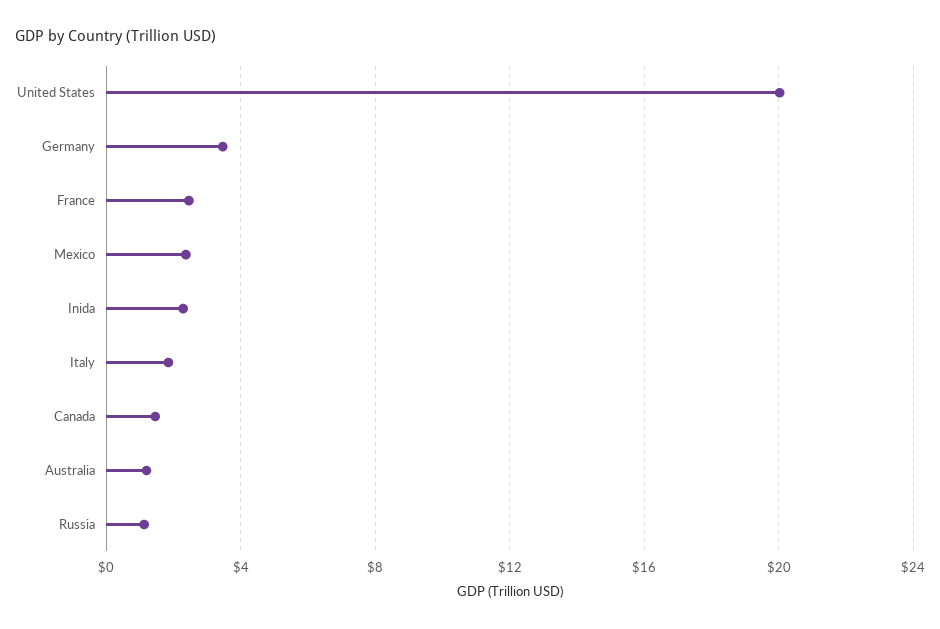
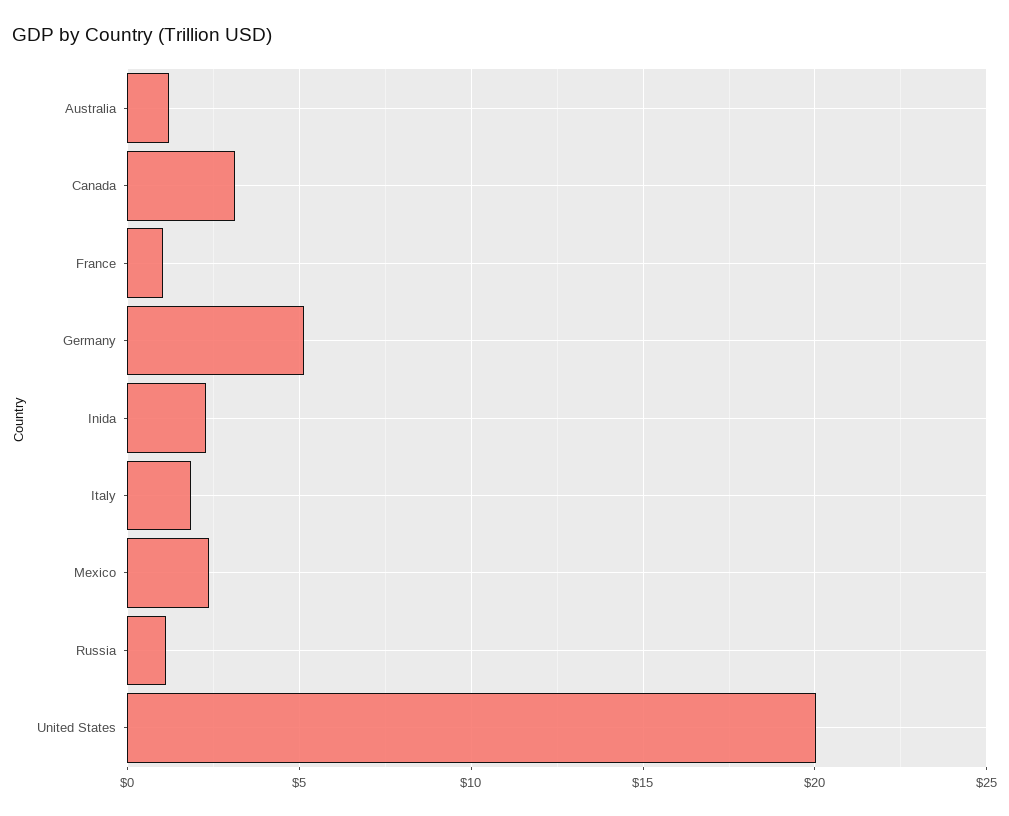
Germany: 3.5 -> 5
France: 2.5 -> 1
Canada: 1.5 -> 3

